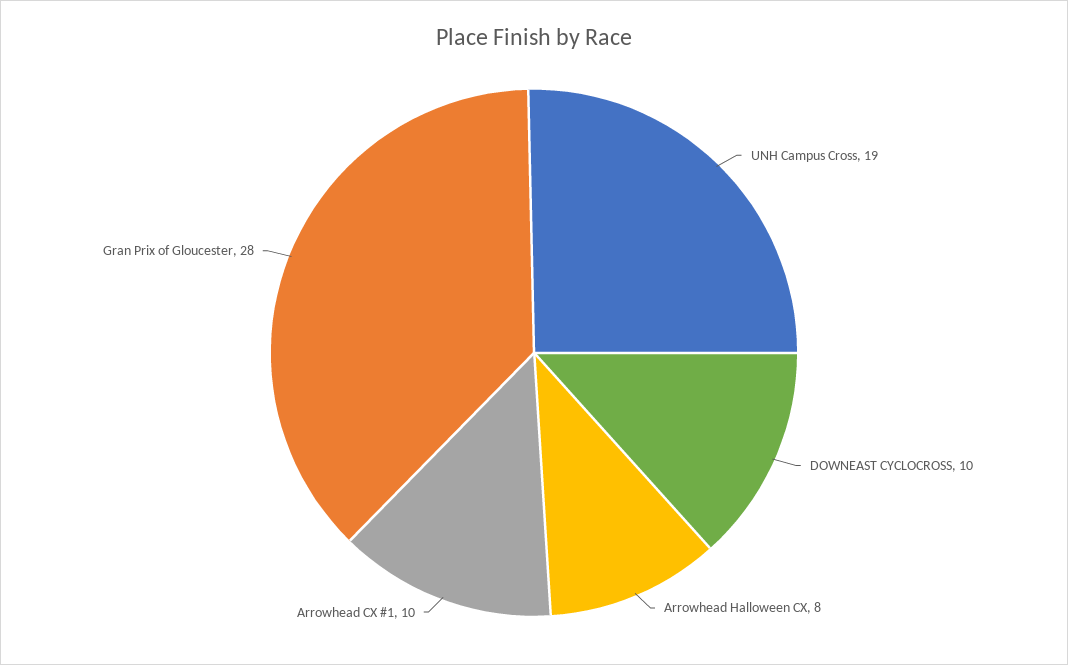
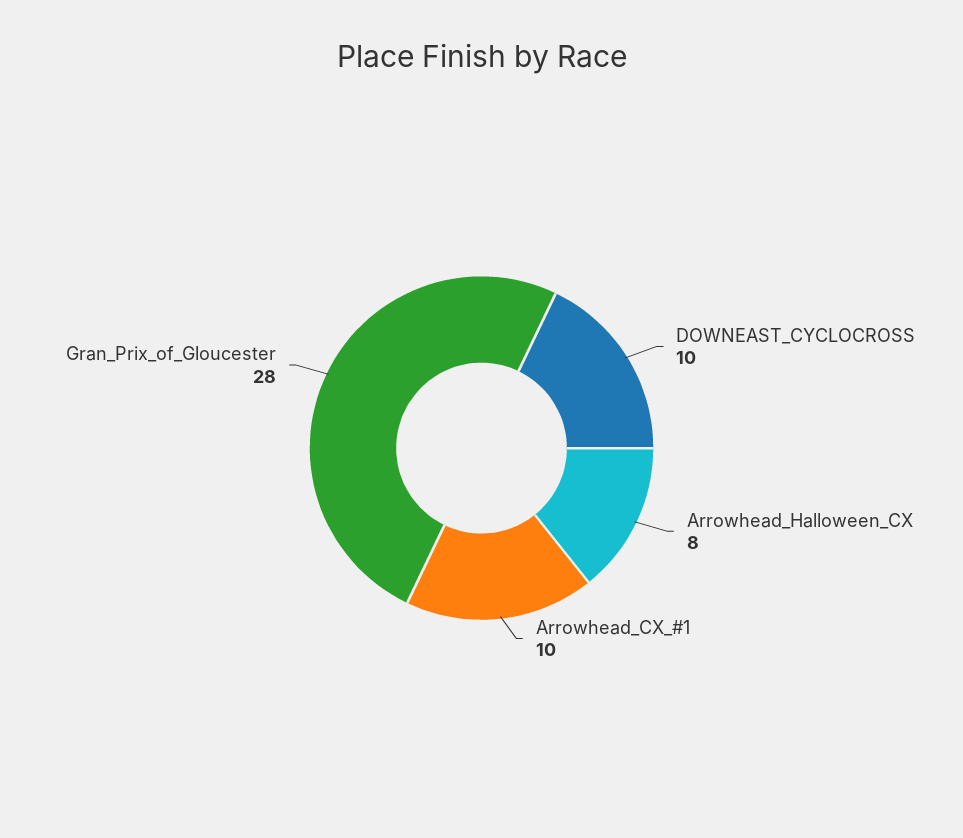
UNH Campus Cross: 19 -> none

